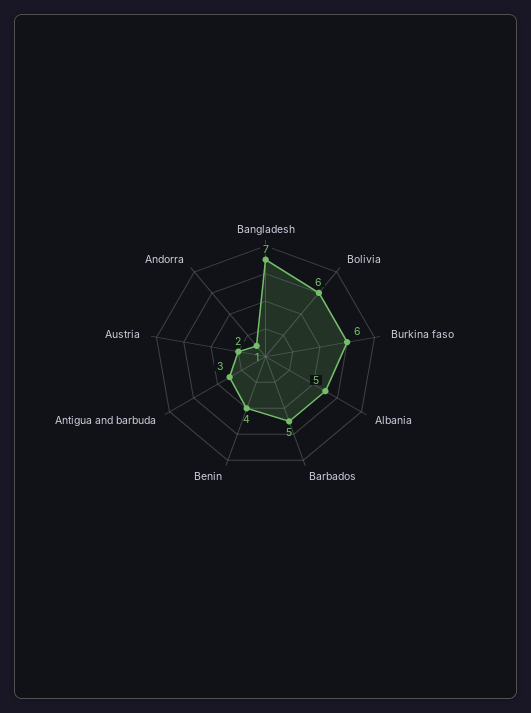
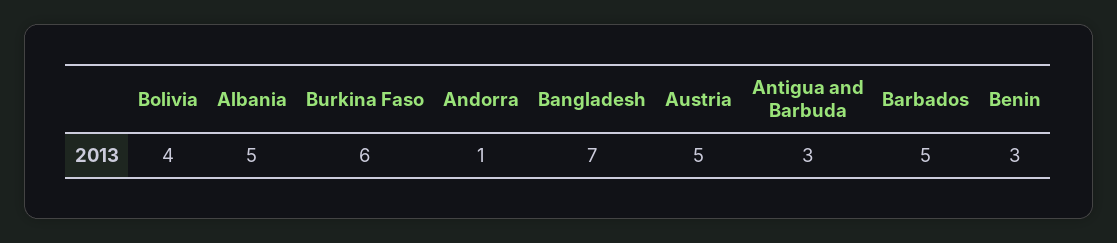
Bolivia: 6 -> 4
Benin: 4 -> 3
Austria: 2 -> 5

